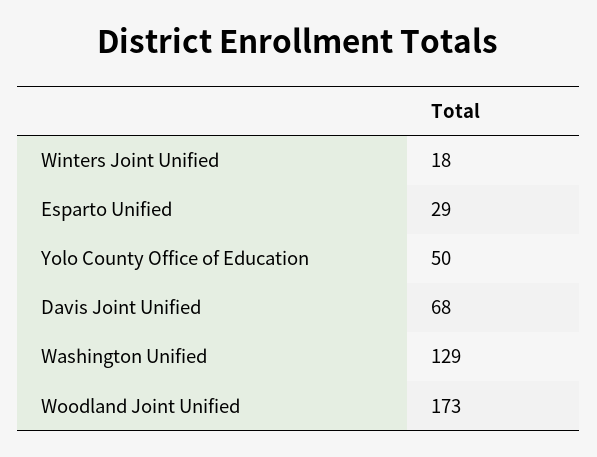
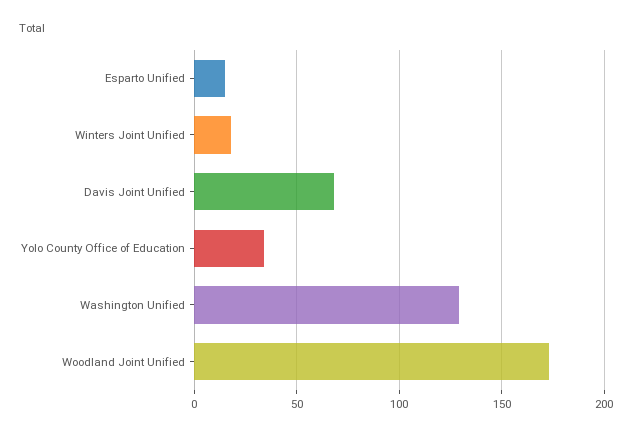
Esparto Unified: 29 -> 15
Yolo County Office of Education: 50 -> 35

